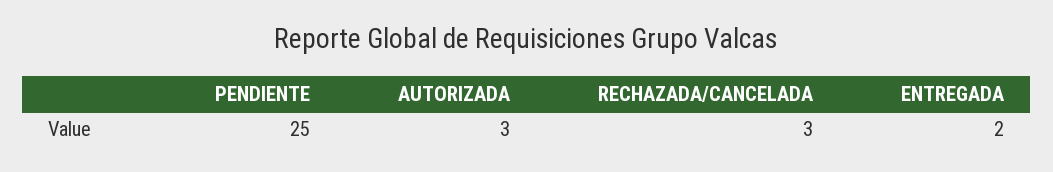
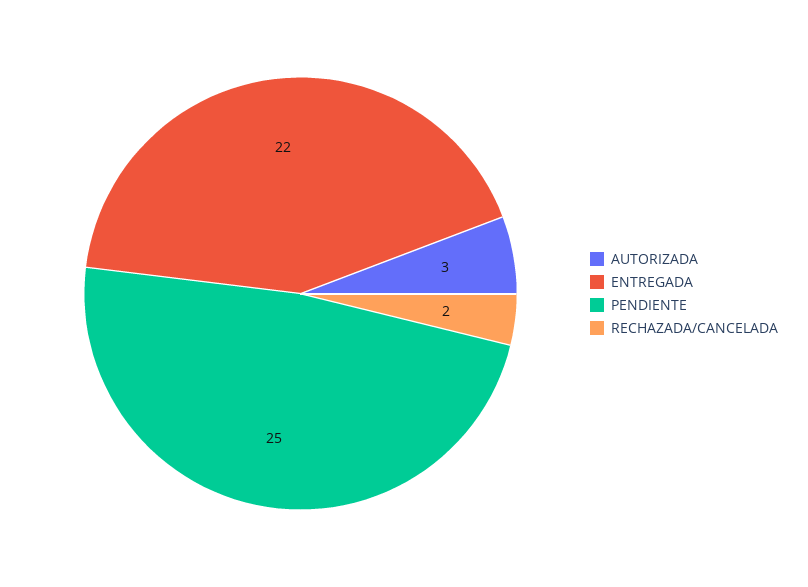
RECHAZADA/CANCELADA: 3 -> 2
ENTREGADA: 2 -> 22

